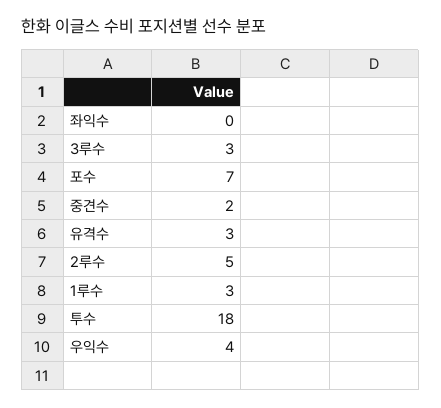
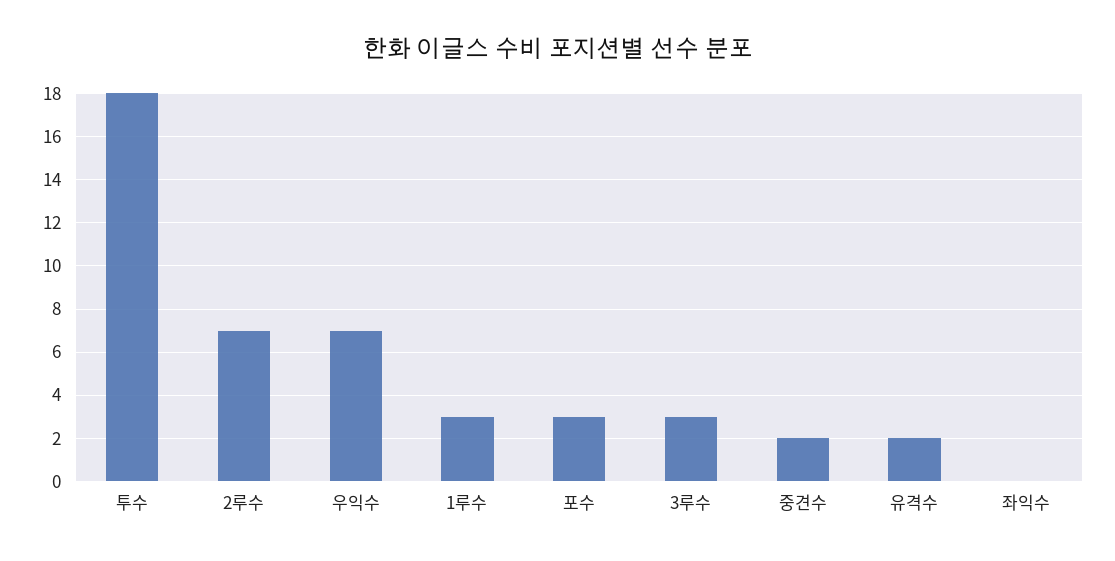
포수: 7 -> 3
유격수: 3 -> 2
2루수: 5 -> 7
우익수: 4 -> 7

